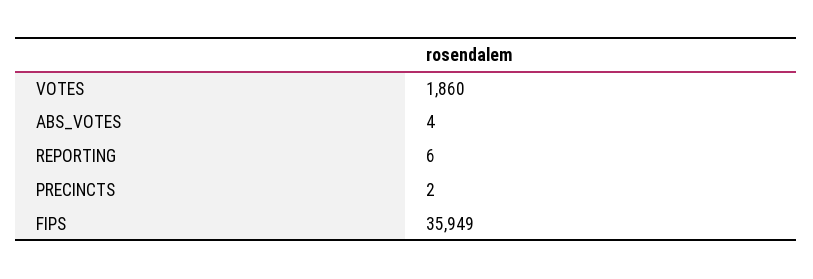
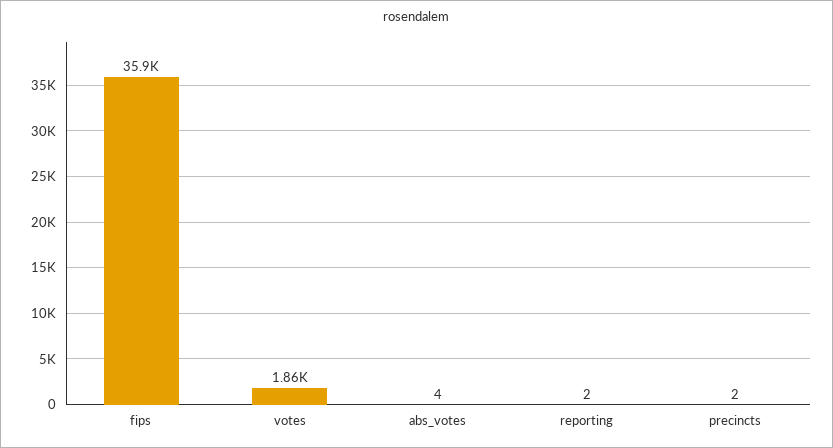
REPORTING: 6 -> 2

